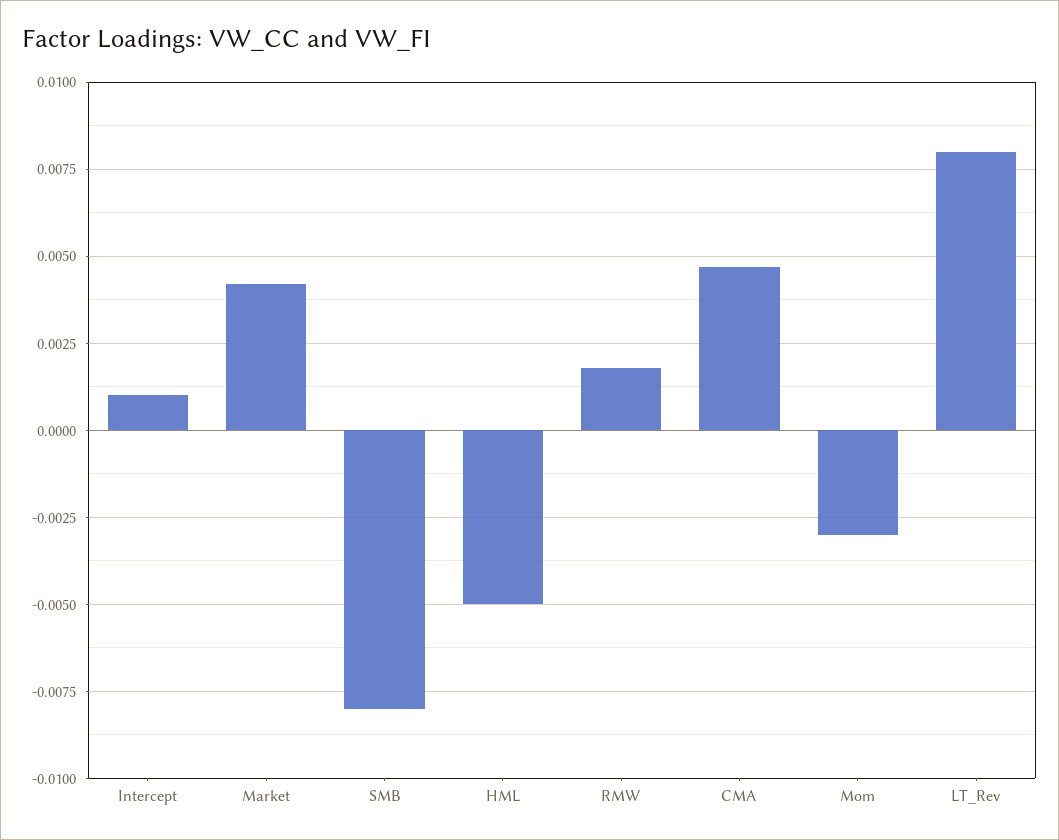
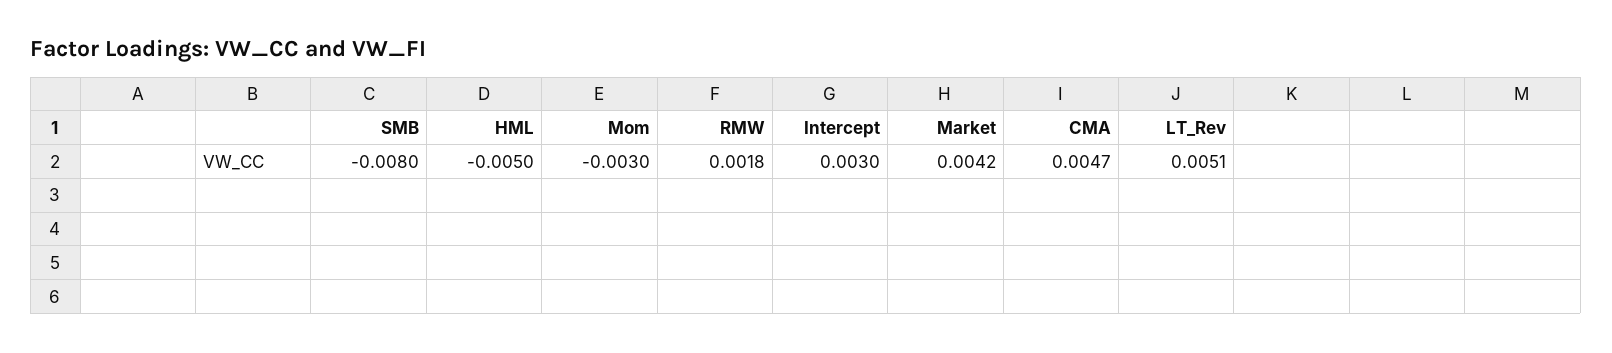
Intercept: 0.001 -> 0.003
LT_Rev: 0.008 -> 0.0051

